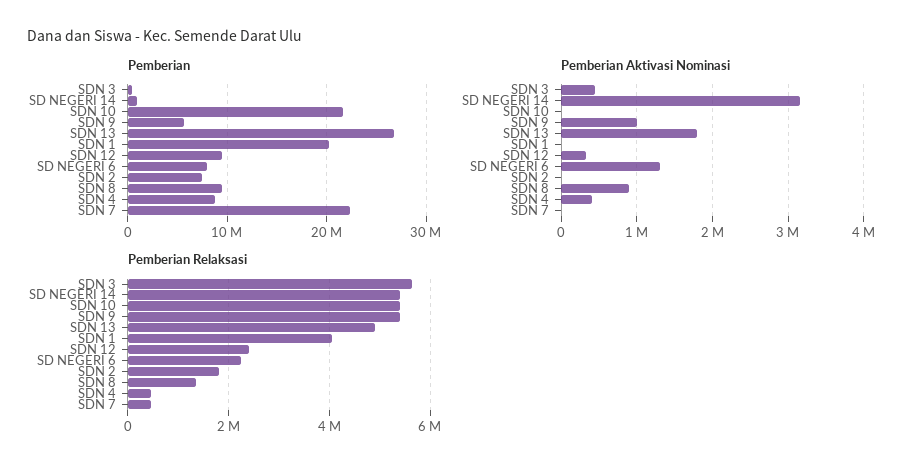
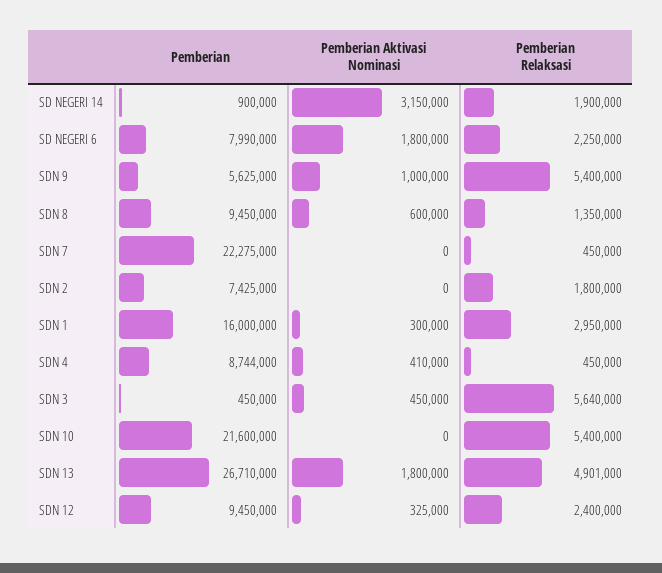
Pemberian, SDN 1: 20000000 -> 16000000
Pemberian Aktivasi Nominasi, SDN 1: 0 -> 300000
Pemberian Aktivasi Nominasi, SD NEGERI 6: 1300000 -> 1800000
Pemberian Aktivasi Nominasi, SDN 8: 900000 -> 600000
Pemberian Relaksasi, SD NEGERI 14: 5400000 -> 1900000
Pemberian Relaksasi, SDN 1: 4000000 -> 2950000

